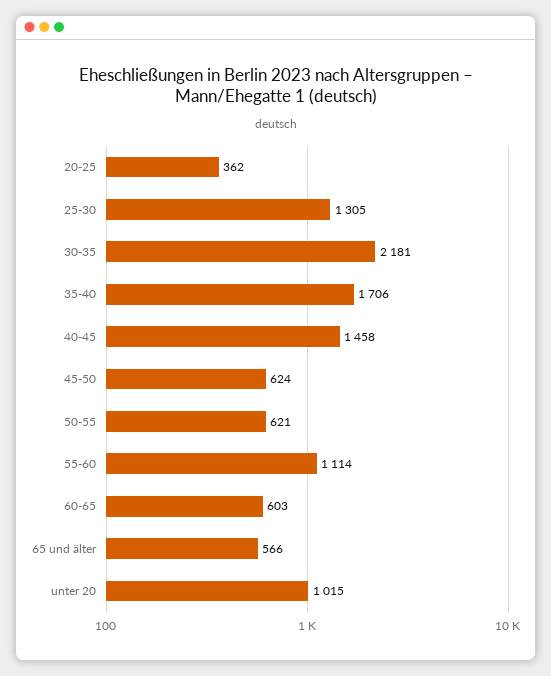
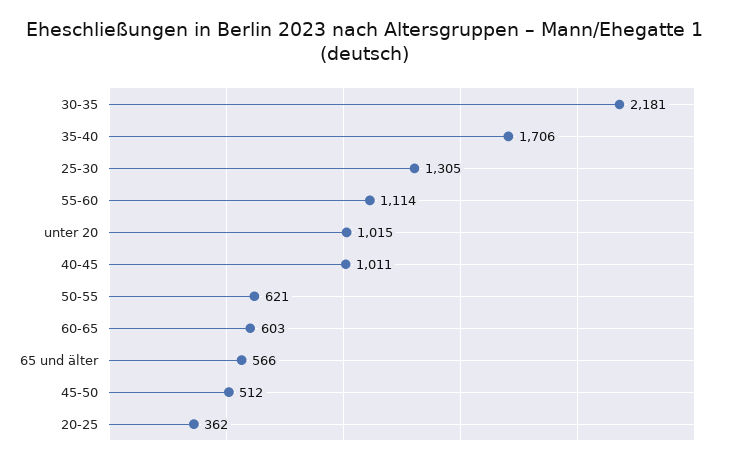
40-45: 1458 -> 1011
45-50: 624 -> 512

